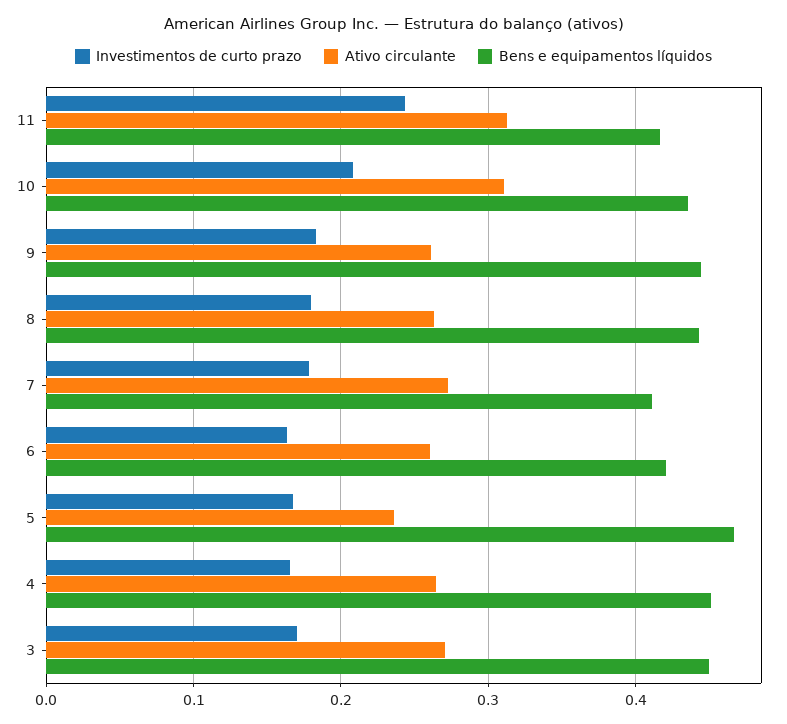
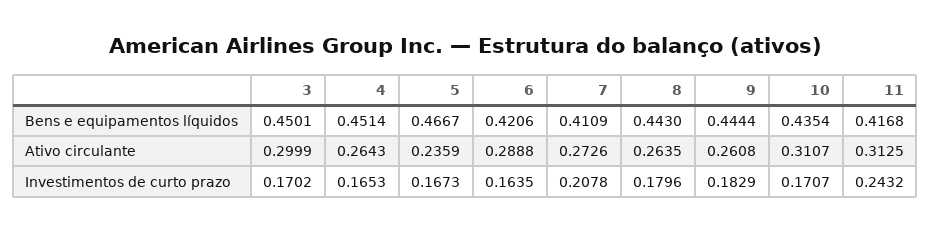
Investimentos de curto prazo, 10: 0.21 -> 0.1707
Investimentos de curto prazo, 7: 0.18 -> 0.2078
Ativo circulante, 6: 0.26 -> 0.2888
Ativo circulante, 3: 0.27 -> 0.2999

